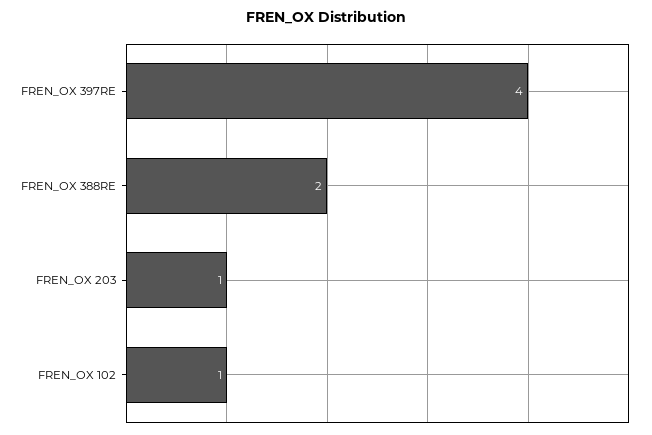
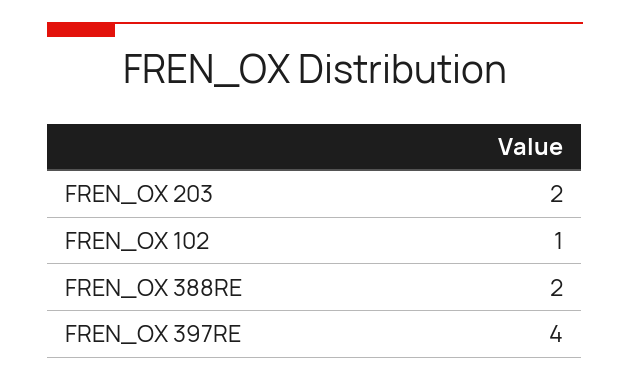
FREN_OX 203: 1 -> 2

